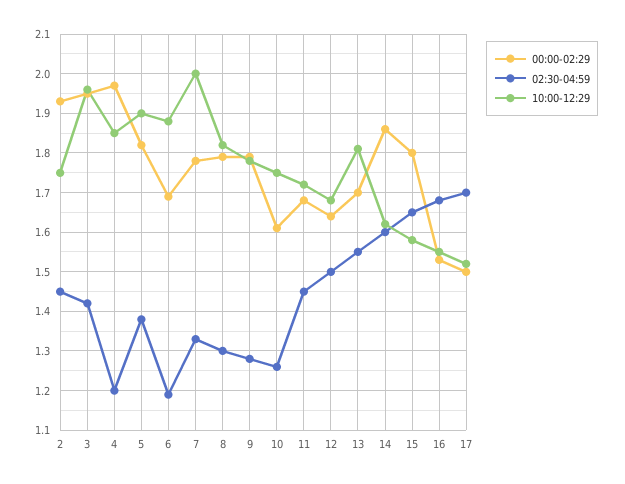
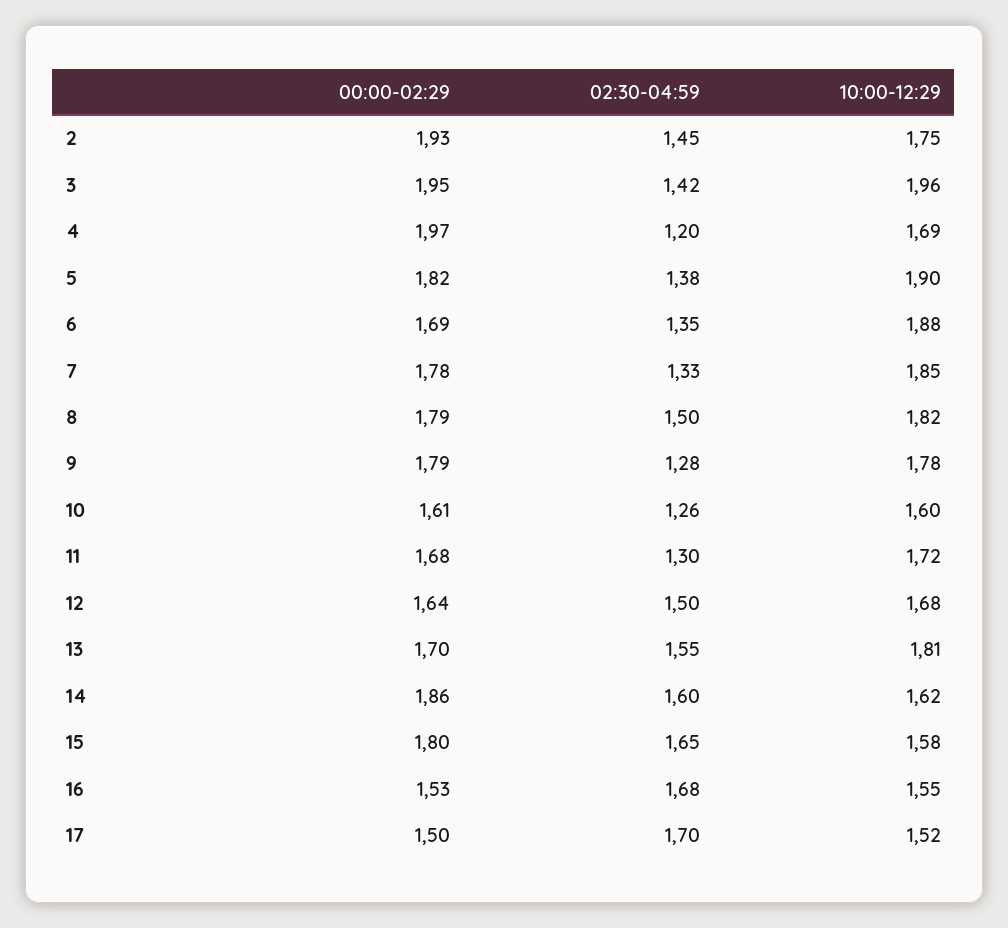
10:00-12:29, 4: 1.85 -> 1.69
02:30-04:59, 6: 1.2 -> 1.35
10:00-12:29, 7: 2 -> 1.85
02:30-04:59, 8: 1.3 -> 1.5
10:00-12:29, 10: 1.75 -> 1.6
02:30-04:59, 11: 1.45 -> 1.3

